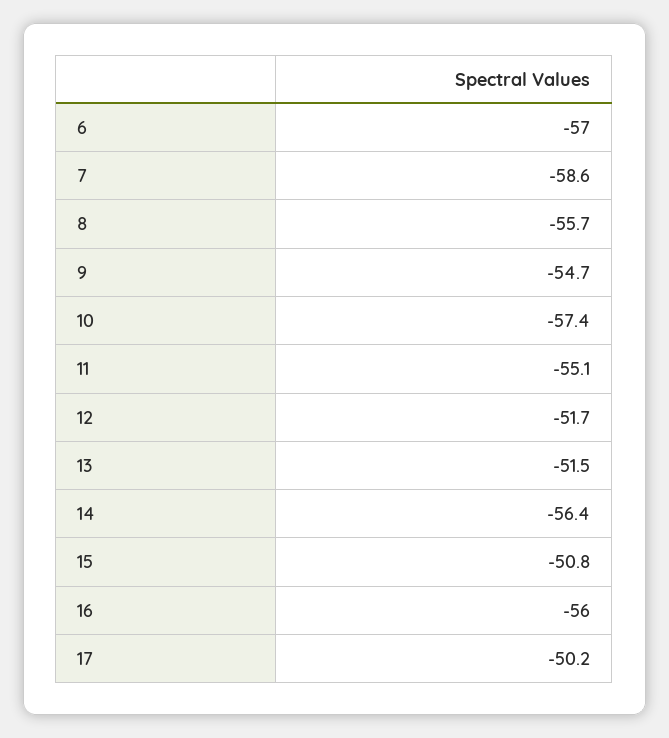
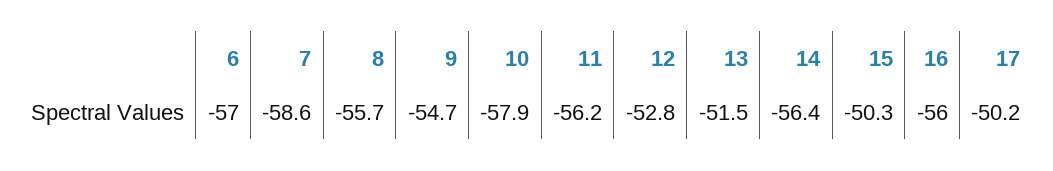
10: -57.4 -> -57.9
11: -55.1 -> -56.2
12: -51.7 -> -52.8
15: -50.8 -> -50.3

